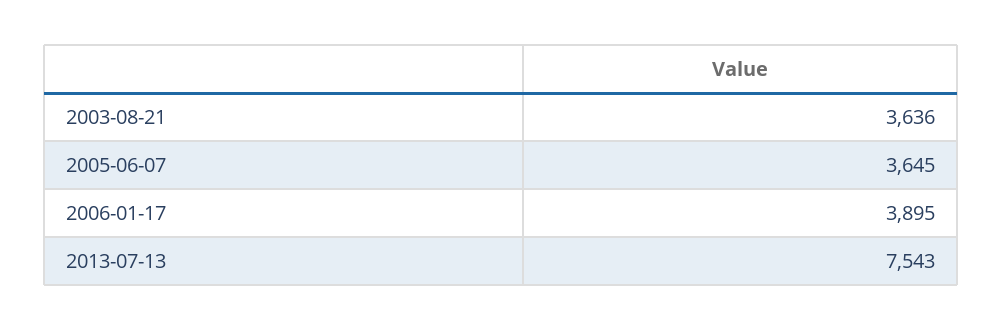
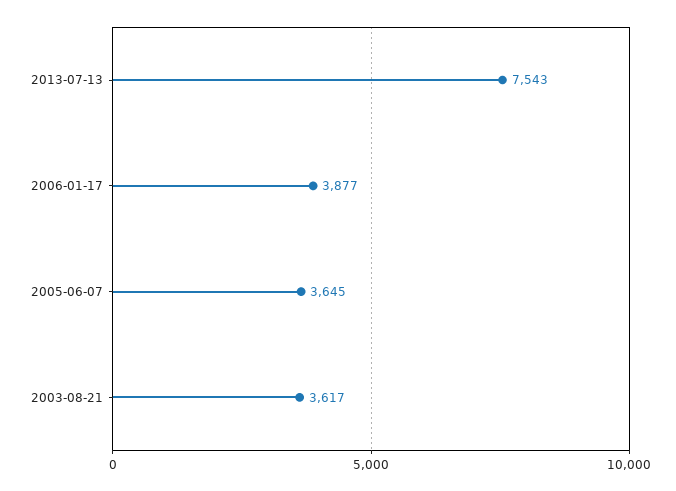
2003-08-21: 3636 -> 3617
2006-01-17: 3895 -> 3877

